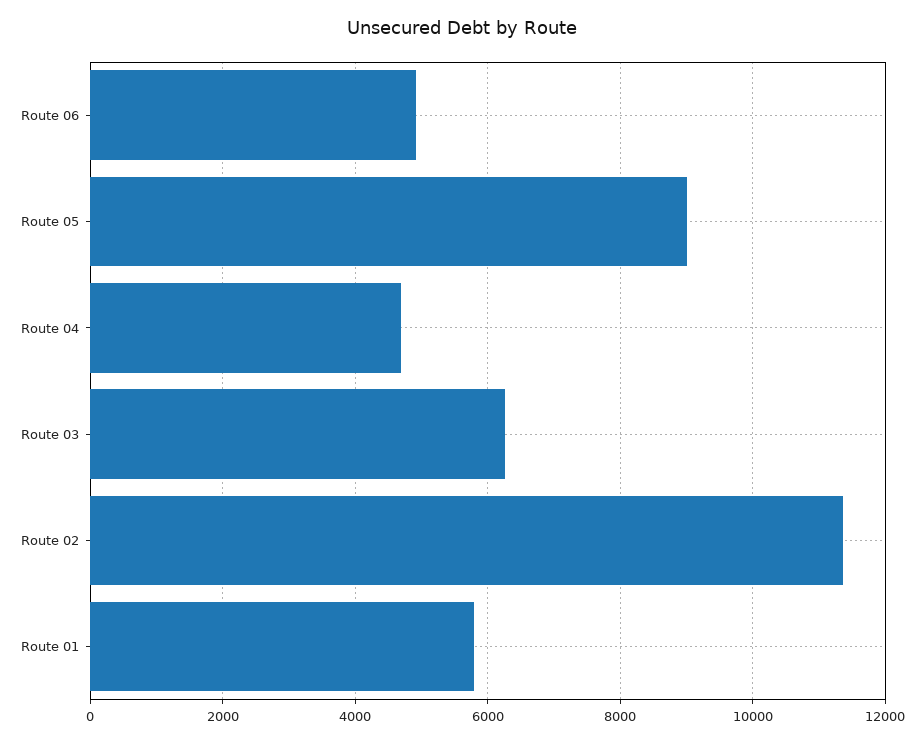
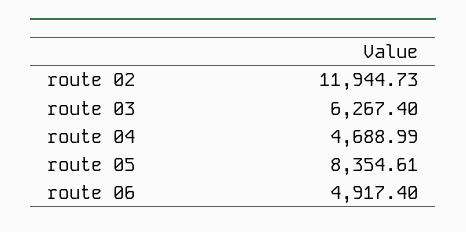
Route 05: 9000 -> 8354.61
Route 02: 11400 -> 11944.73
Route 01: 5800 -> none

